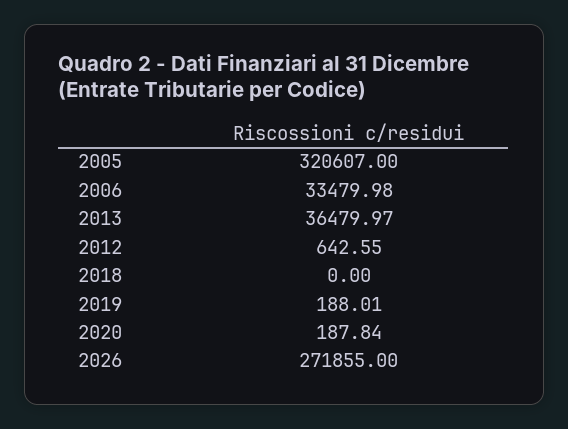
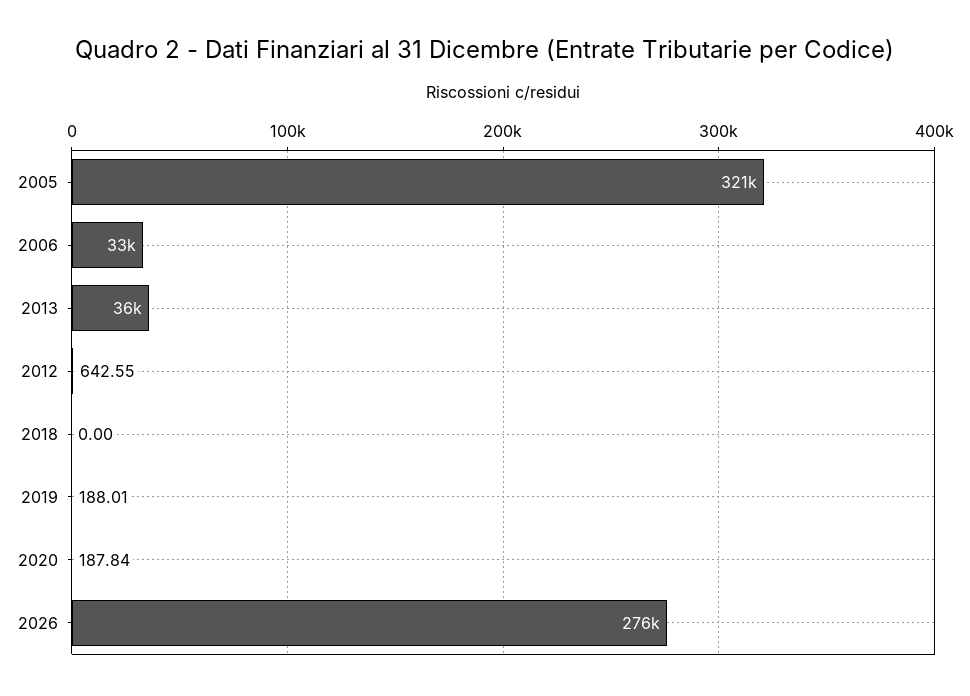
2026: 271855 -> 276000

